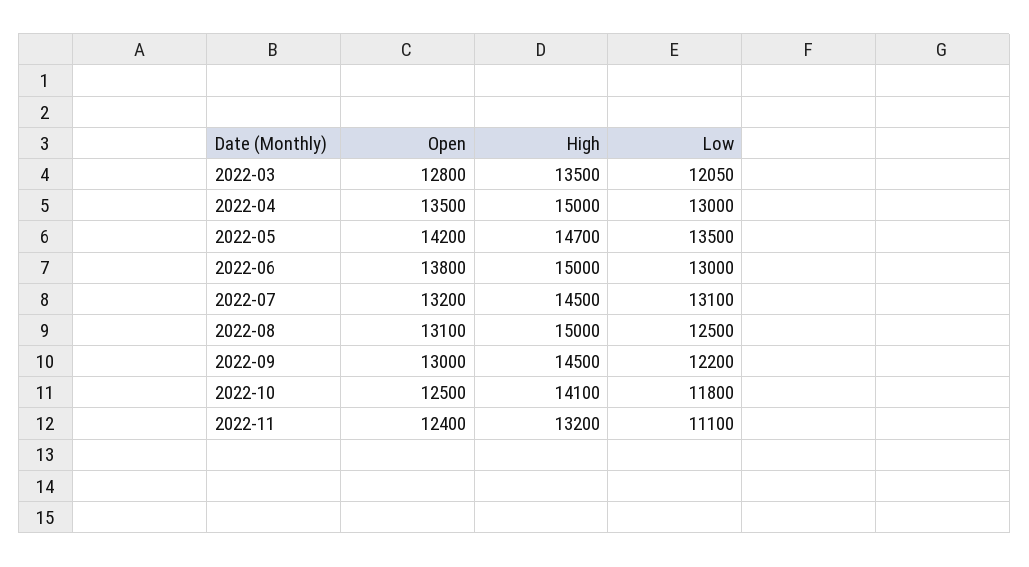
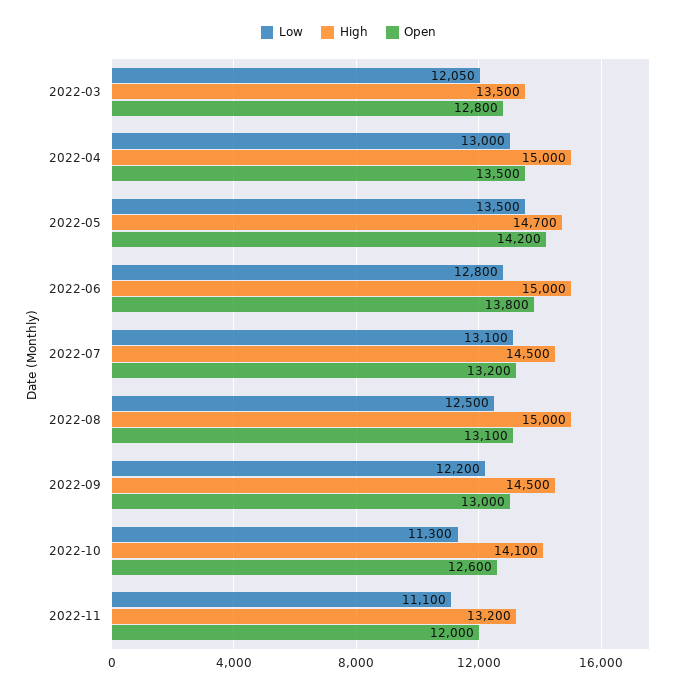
Low, 2022-06: 13000 -> 12800
Open, 2022-10: 12500 -> 12600
Low, 2022-10: 11800 -> 11300
Open, 2022-11: 12400 -> 12000

